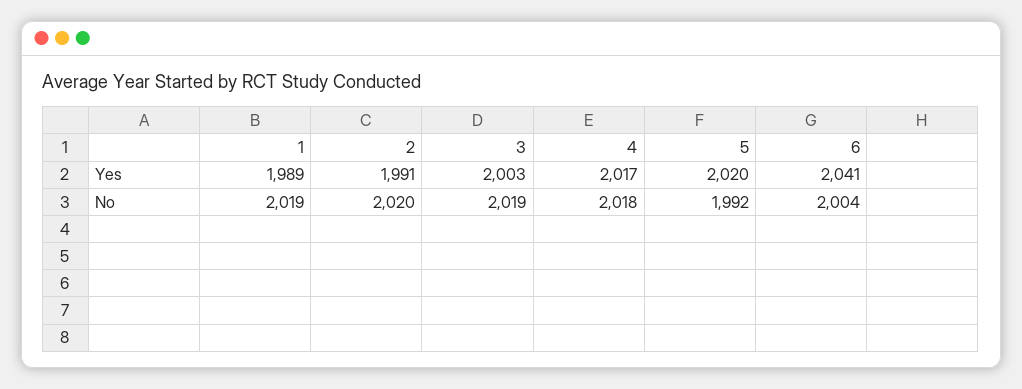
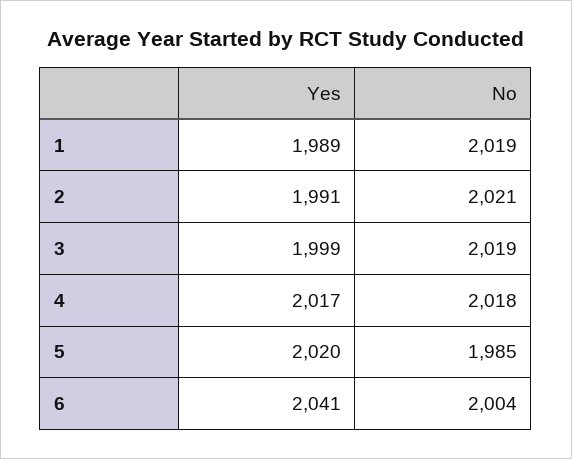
3, Yes: 2003 -> 1999
2, No: 2020 -> 2021
5, No: 1992 -> 1985

